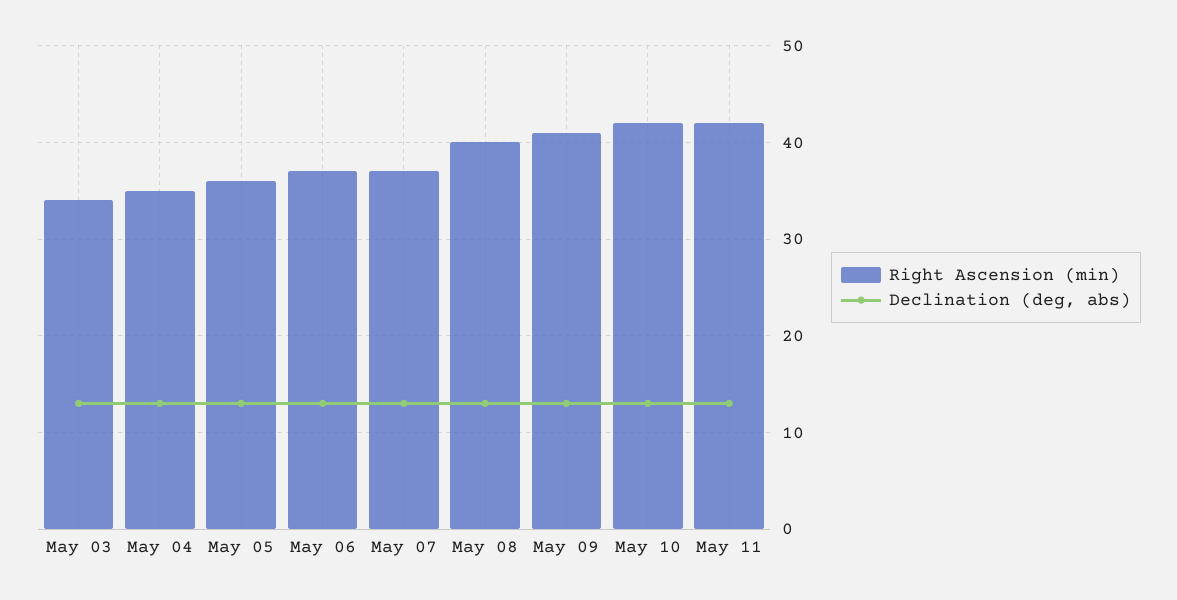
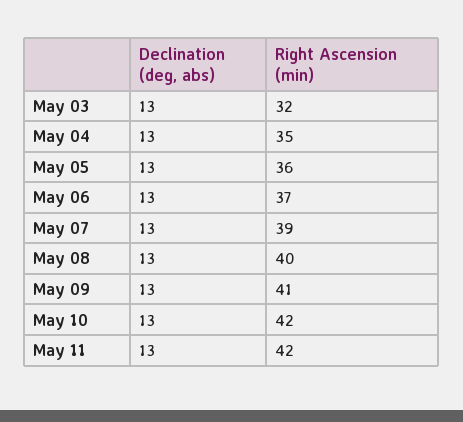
Right Ascension (min), May 03: 34 -> 32
Right Ascension (min), May 07: 37 -> 39

